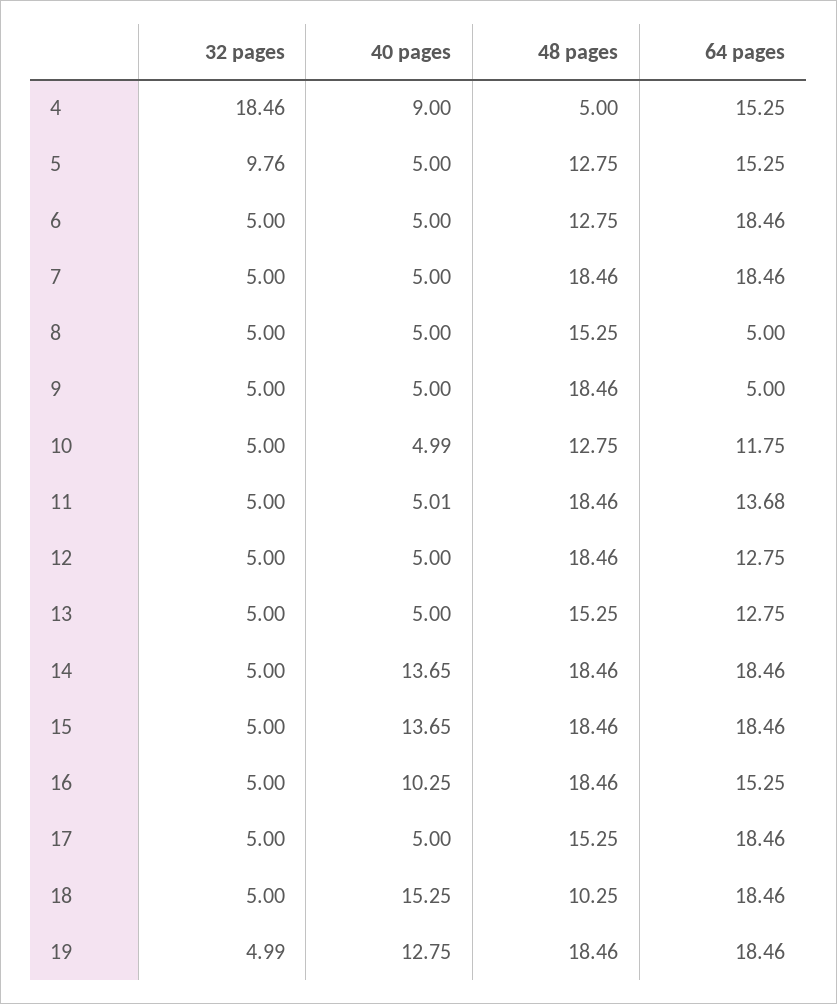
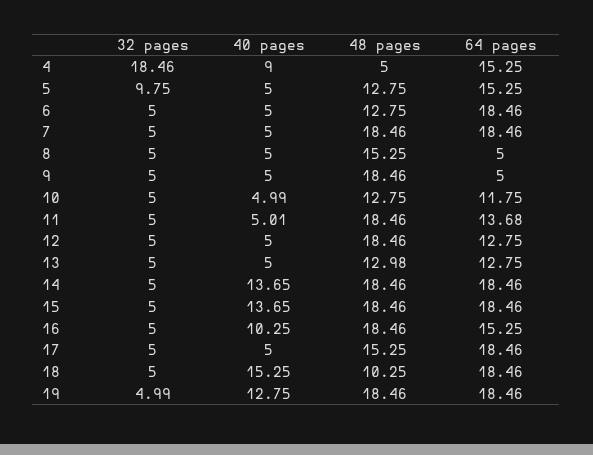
32 pages, 5: 9.76 -> 9.75
48 pages, 13: 15.25 -> 12.98

